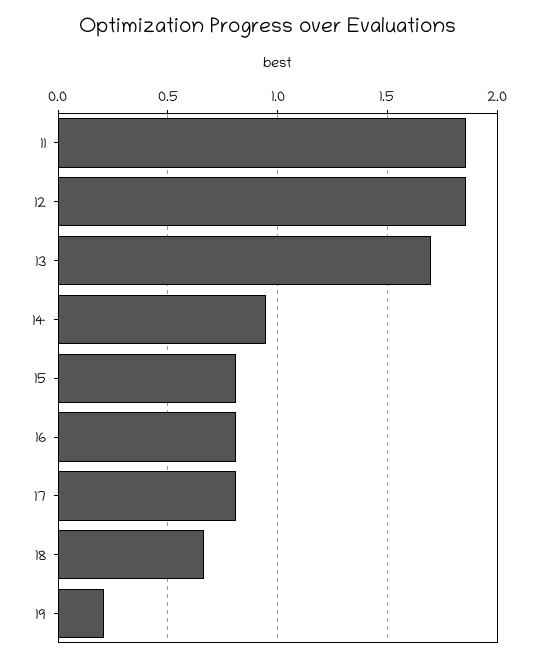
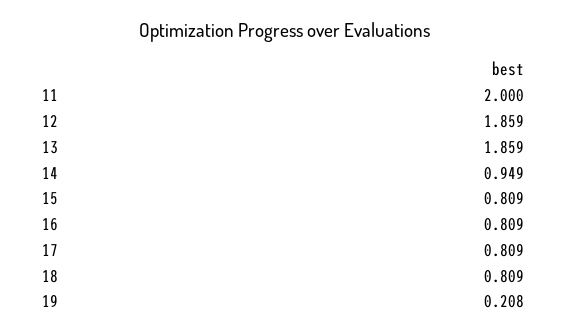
11: 1.85 -> 2
13: 1.7 -> 1.859
18: 0.65 -> 0.809

